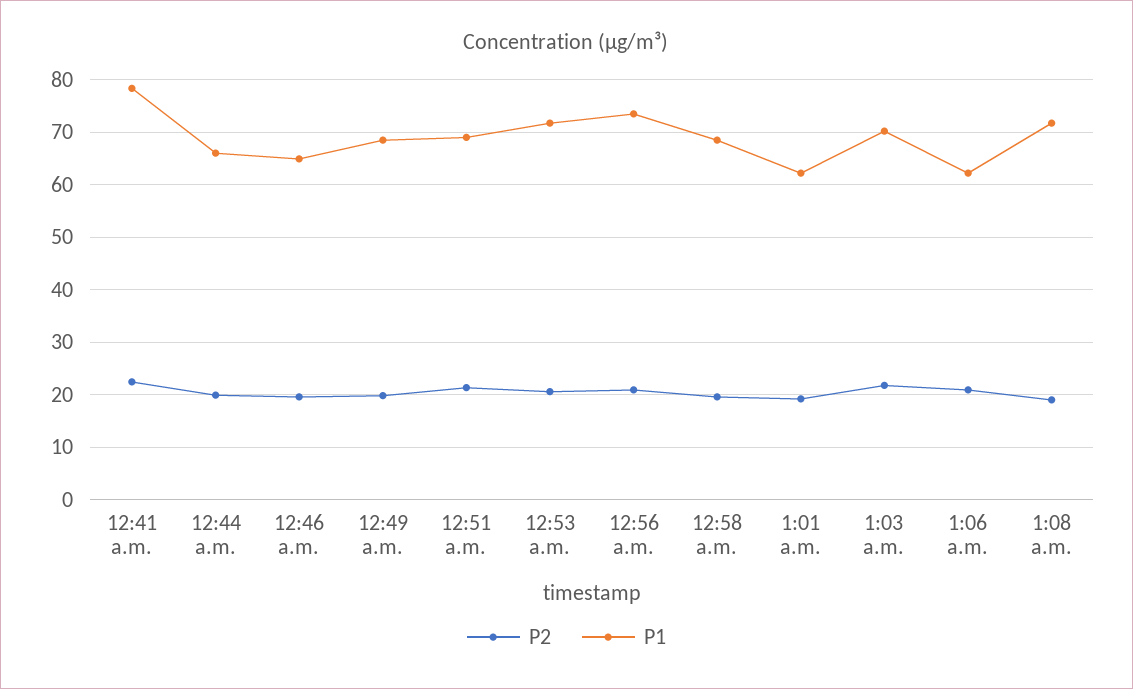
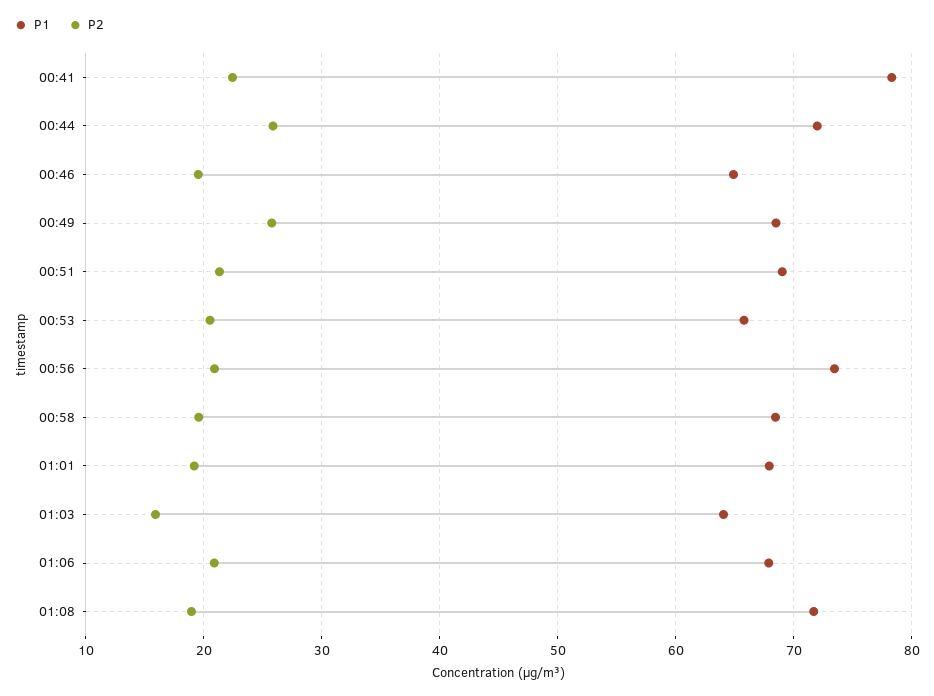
P2, 12:44 a.m.: 20 -> 26
P1, 12:44 a.m.: 66 -> 72
P2, 12:49 a.m.: 20 -> 26
P1, 12:53 a.m.: 72 -> 66
P1, 1:01 a.m.: 62 -> 68
P2, 1:03 a.m.: 22 -> 16
P1, 1:03 a.m.: 70 -> 64
P1, 1:06 a.m.: 62 -> 68

